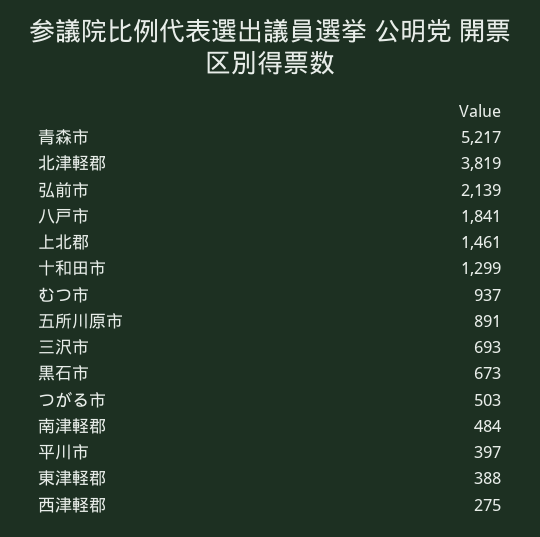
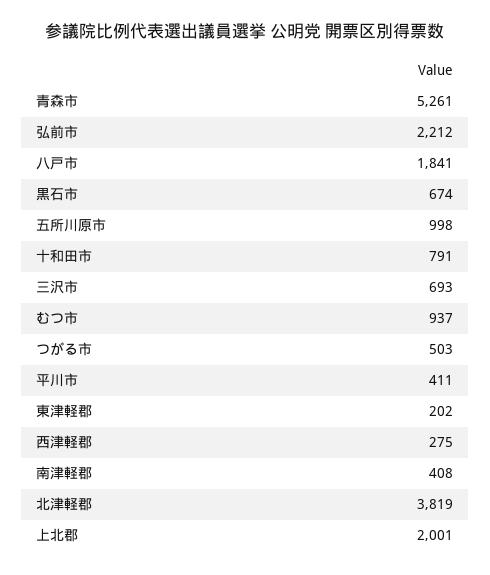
青森市: 5217 -> 5261
弘前市: 2139 -> 2212
上北郡: 1461 -> 2001
十和田市: 1299 -> 791
五所川原市: 891 -> 998
黒石市: 673 -> 674
南津軽郡: 484 -> 408
平川市: 397 -> 411
東津軽郡: 388 -> 202

